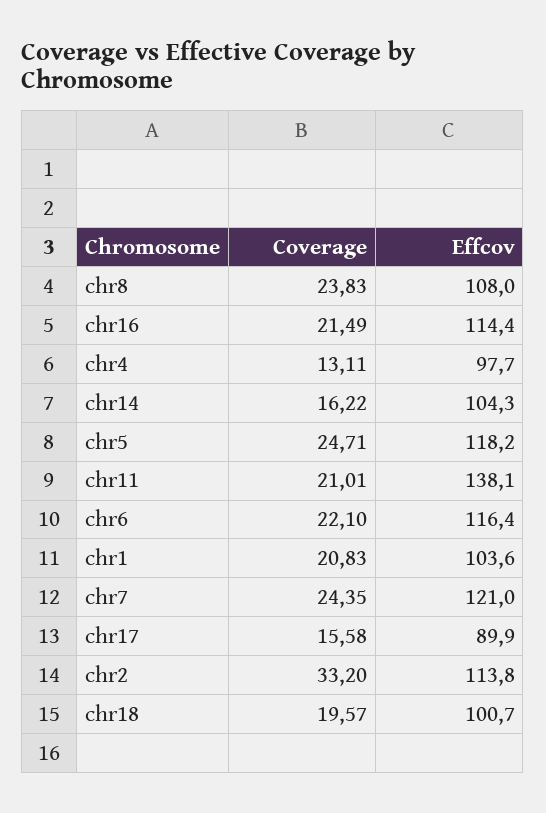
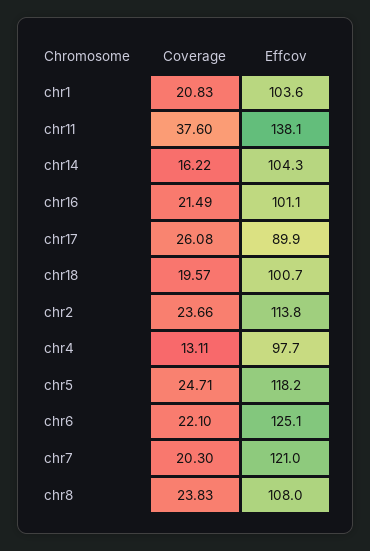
Effcov, chr16: 114.4 -> 101.1
Coverage, chr11: 21.01 -> 37.6
Effcov, chr6: 116.4 -> 125.1
Coverage, chr7: 24.35 -> 20.3
Coverage, chr17: 15.58 -> 26.08
Coverage, chr2: 33.2 -> 23.66

